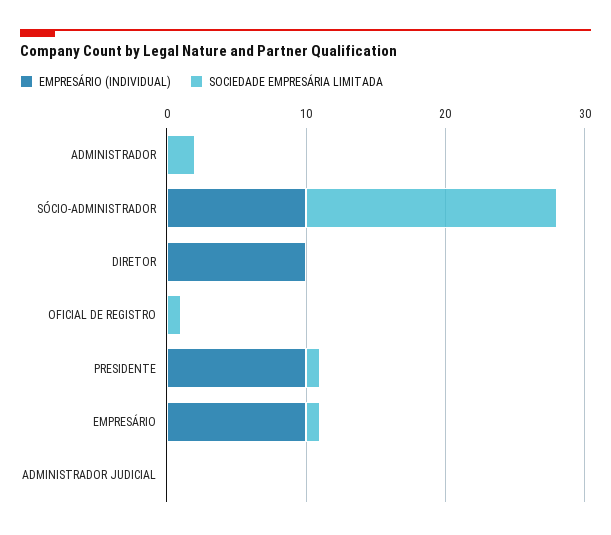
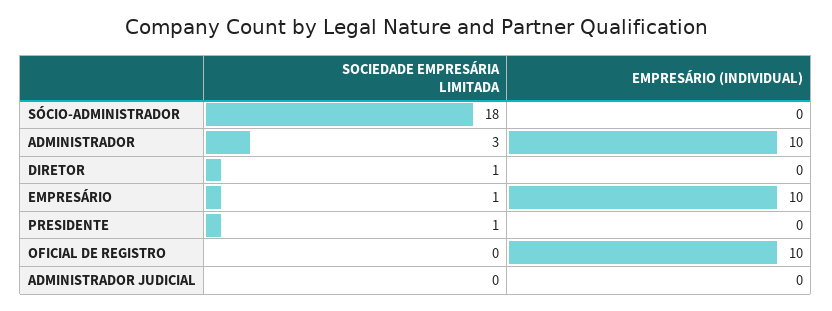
EMPRESÁRIO (INDIVIDUAL), ADMINISTRADOR: 0 -> 10
SOCIEDADE EMPRESÁRIA LIMITADA, ADMINISTRADOR: 2 -> 3
EMPRESÁRIO (INDIVIDUAL), SÓCIO-ADMINISTRADOR: 10 -> 0
EMPRESÁRIO (INDIVIDUAL), DIRETOR: 10 -> 0
SOCIEDADE EMPRESÁRIA LIMITADA, DIRETOR: 0 -> 1
EMPRESÁRIO (INDIVIDUAL), OFICIAL DE REGISTRO: 0 -> 10
SOCIEDADE EMPRESÁRIA LIMITADA, OFICIAL DE REGISTRO: 1 -> 0
EMPRESÁRIO (INDIVIDUAL), PRESIDENTE: 10 -> 0

